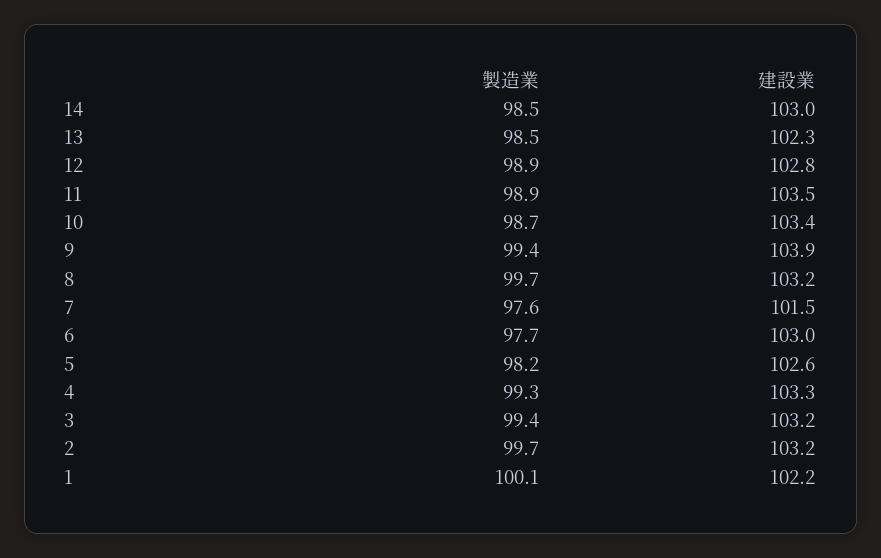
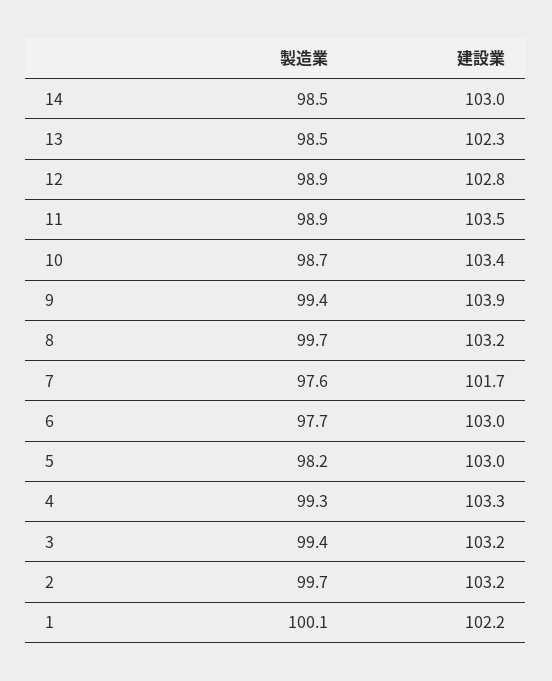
建設業, 7: 101.5 -> 101.7
建設業, 5: 102.6 -> 103

